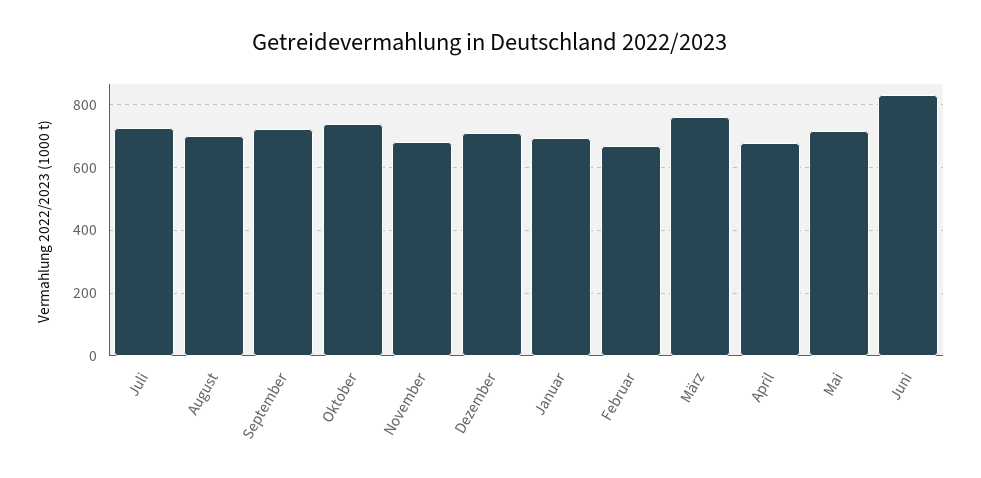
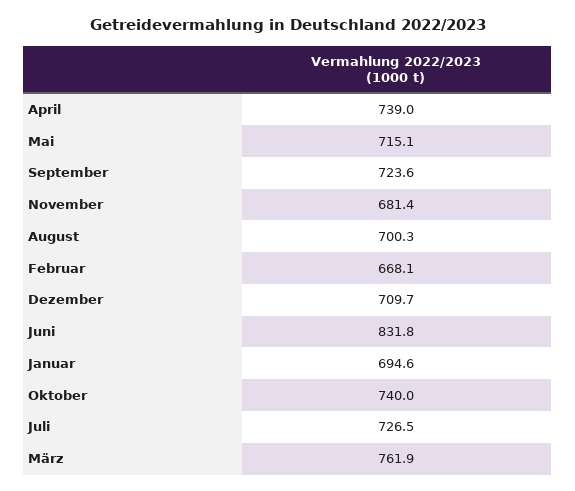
April: 680 -> 739

